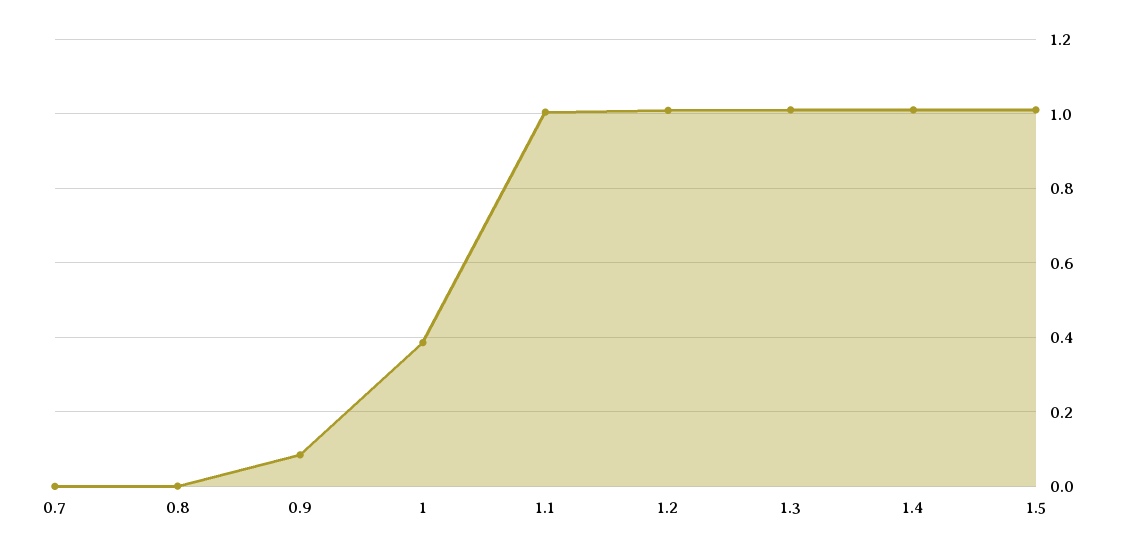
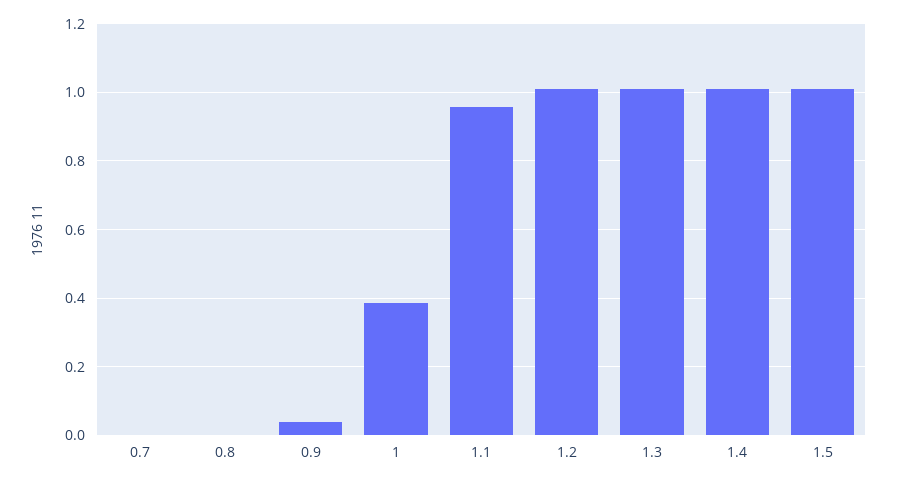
0.9: 0.08 -> 0.04
1.1: 1 -> 0.96

